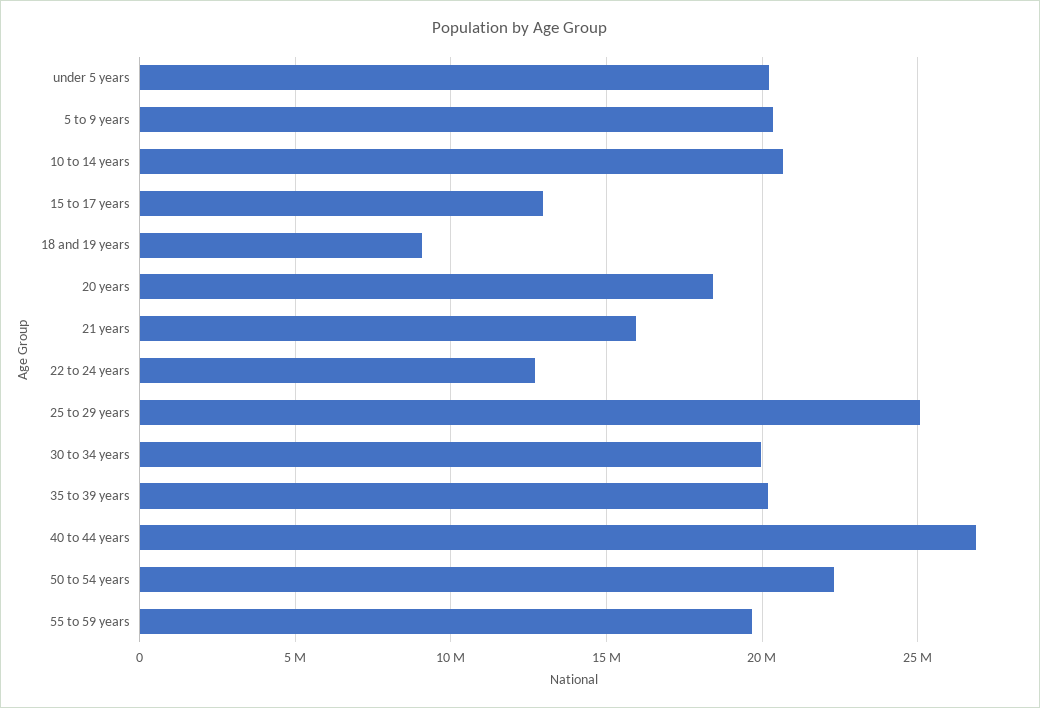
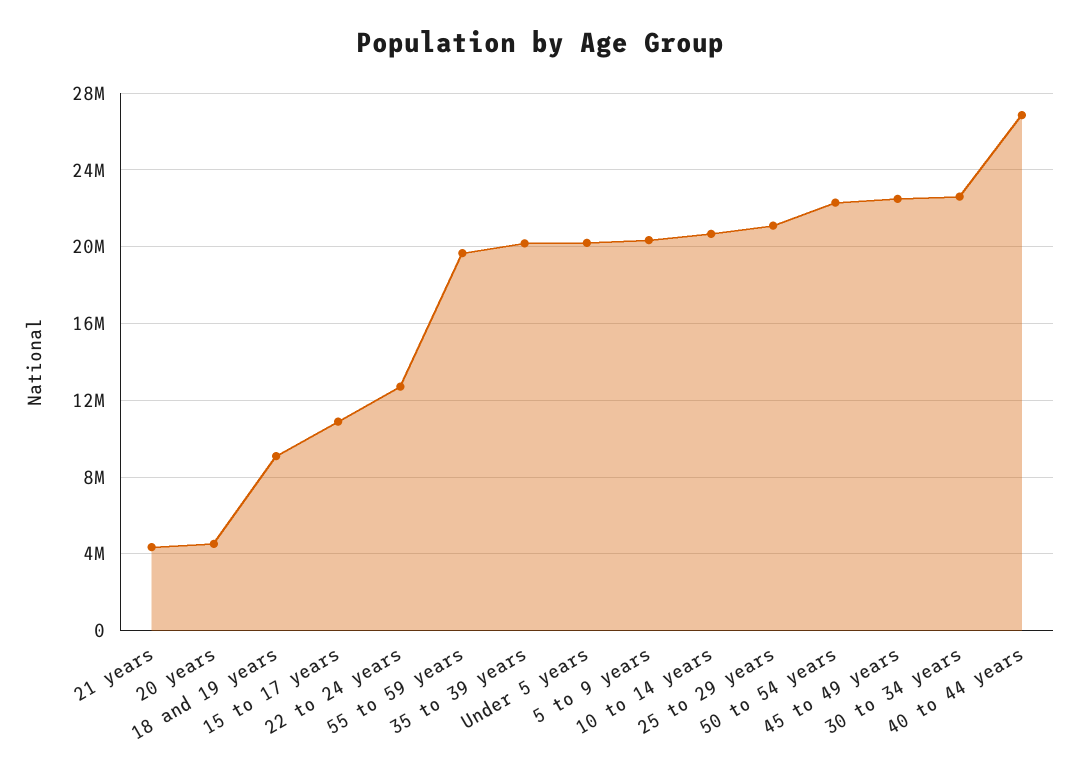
15 to 17 years: 13000000 -> 11000000
20 years: 18500000 -> 4500000
21 years: 16000000 -> 4500000
25 to 29 years: 25000000 -> 21000000
30 to 34 years: 20000000 -> 22500000
45 to 49 years: none -> 22500000

